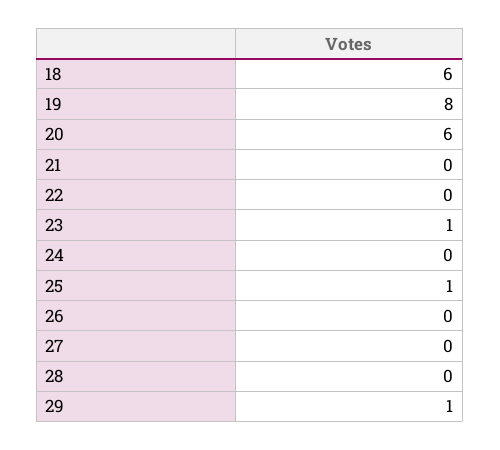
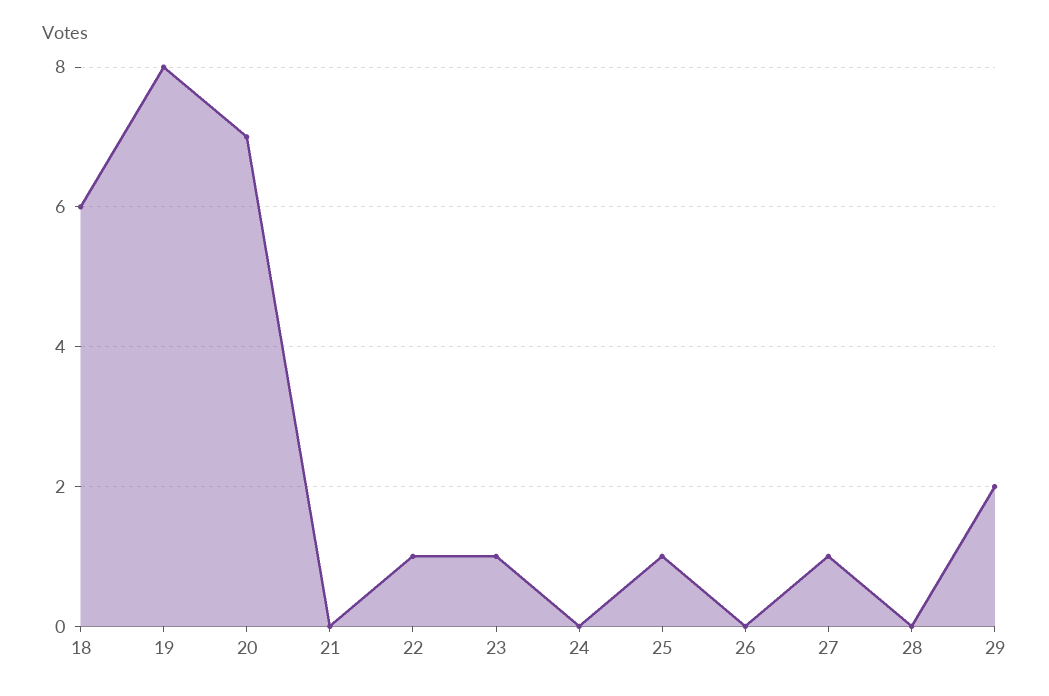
20: 6 -> 7
22: 0 -> 1
27: 0 -> 1
29: 1 -> 2

